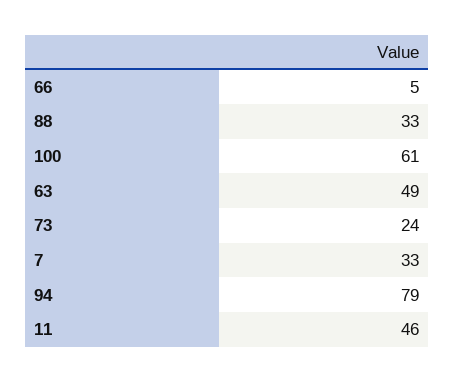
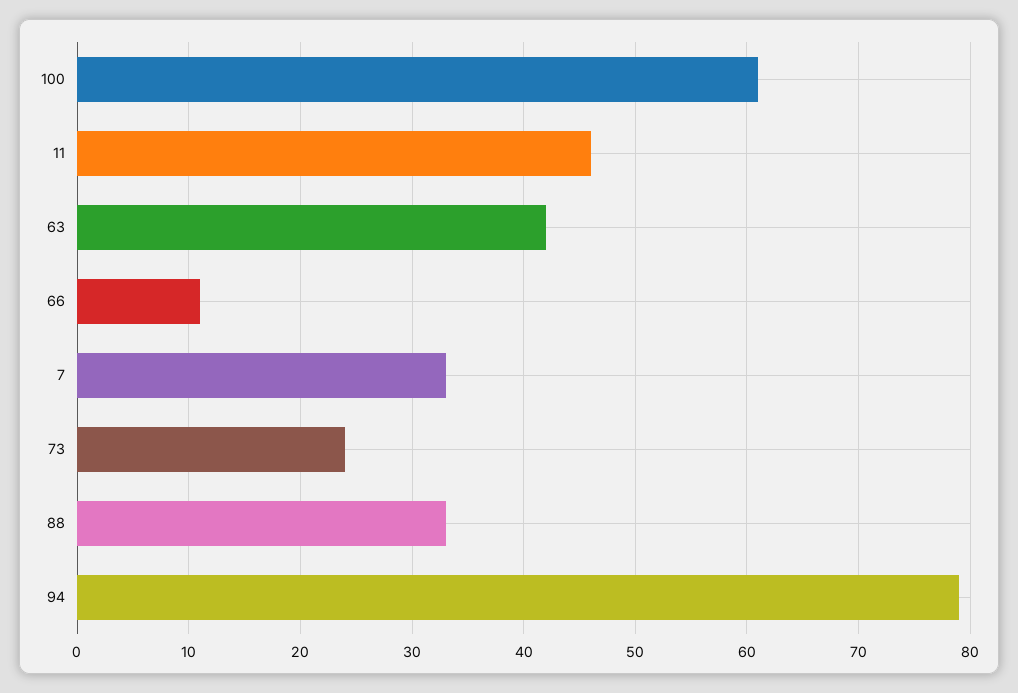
66: 5 -> 11
63: 49 -> 42

